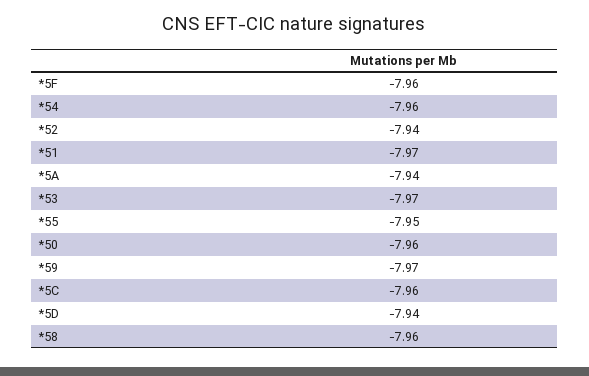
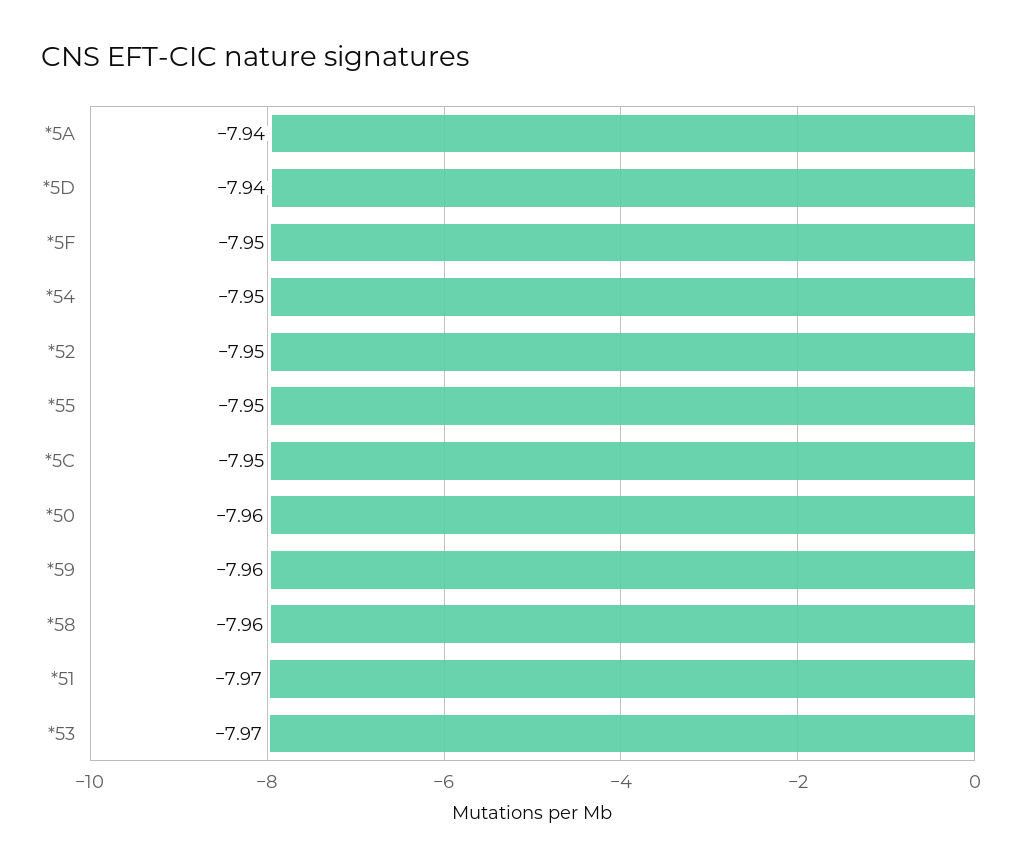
*5F: -7.96 -> -7.95
*54: -7.96 -> -7.95
*52: -7.94 -> -7.95
*59: -7.97 -> -7.96
*5C: -7.96 -> -7.95

